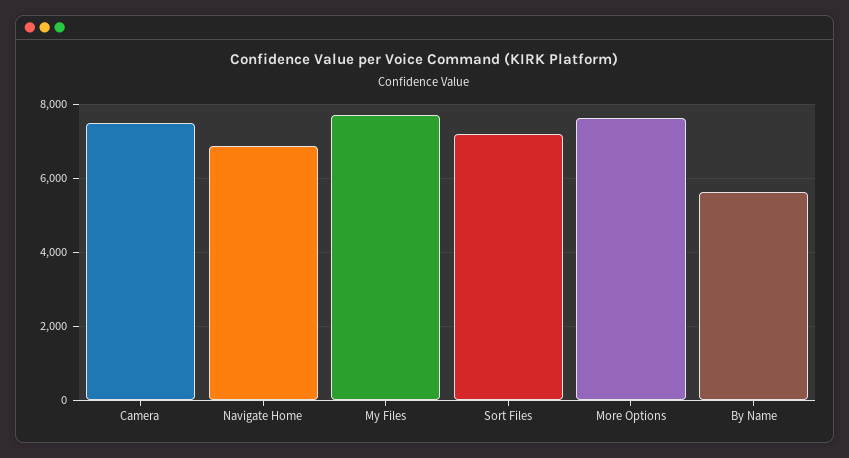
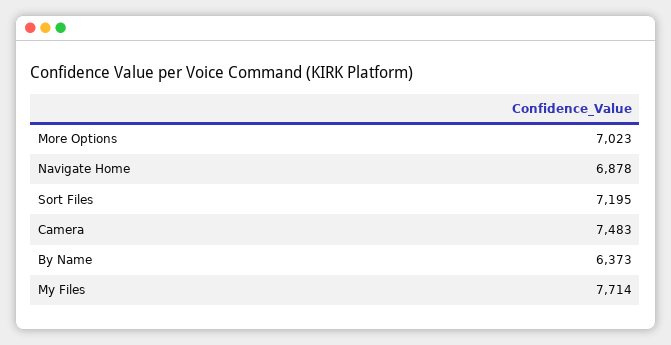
More Options: 7600 -> 7023
By Name: 5600 -> 6373

